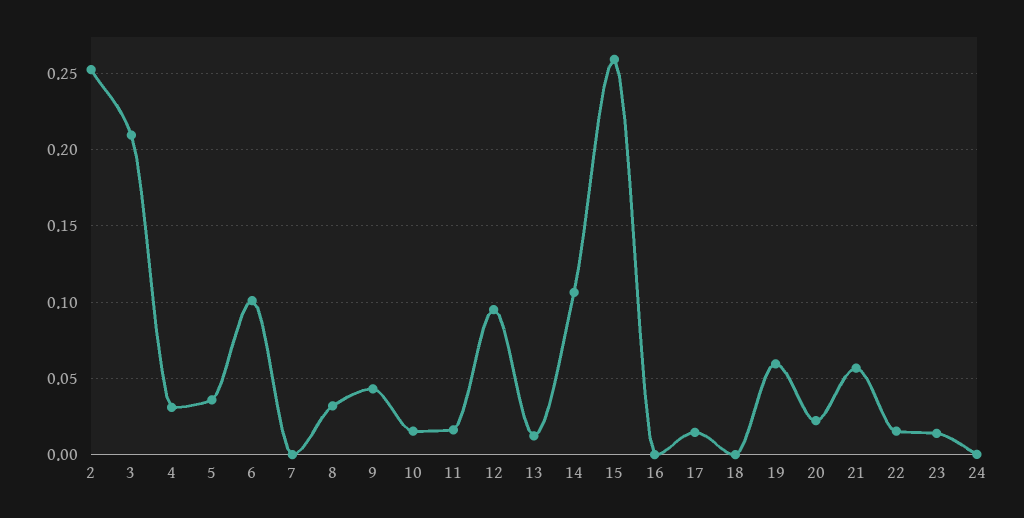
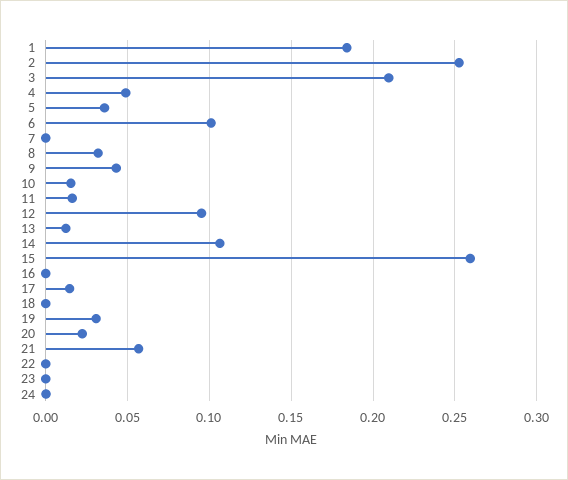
4: 0.03 -> 0.05
19: 0.06 -> 0.03
22: 0.015 -> 0
23: 0.015 -> 0
1: none -> 0.185

